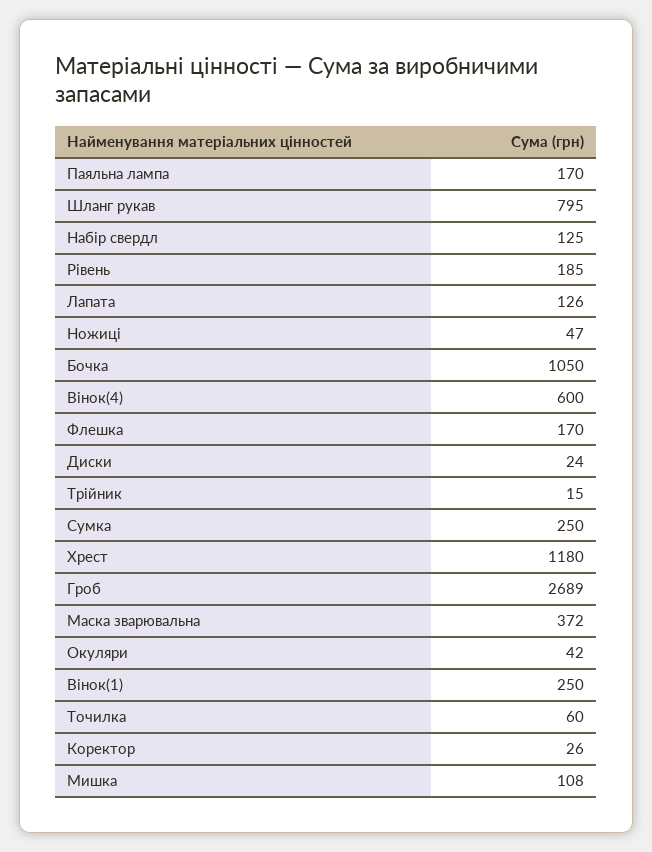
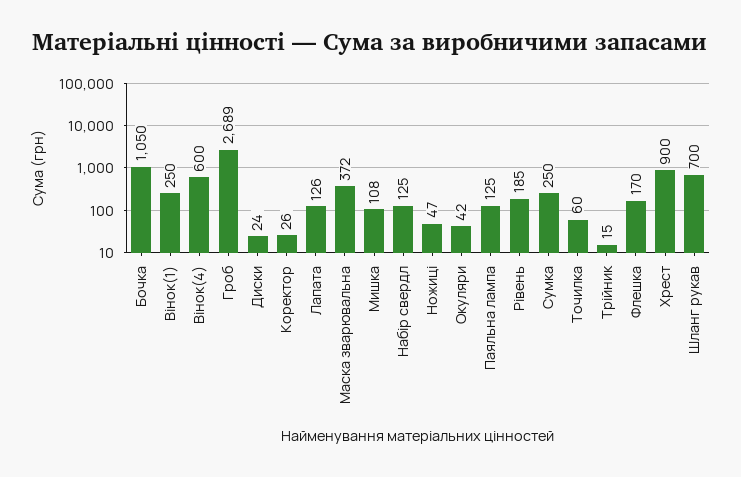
Паяльна лампа: 170 -> 125
Шланг рукав: 795 -> 700
Хрест: 1180 -> 900

